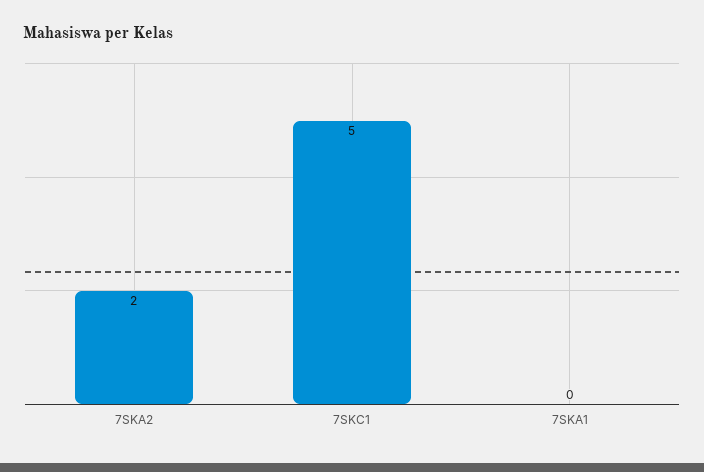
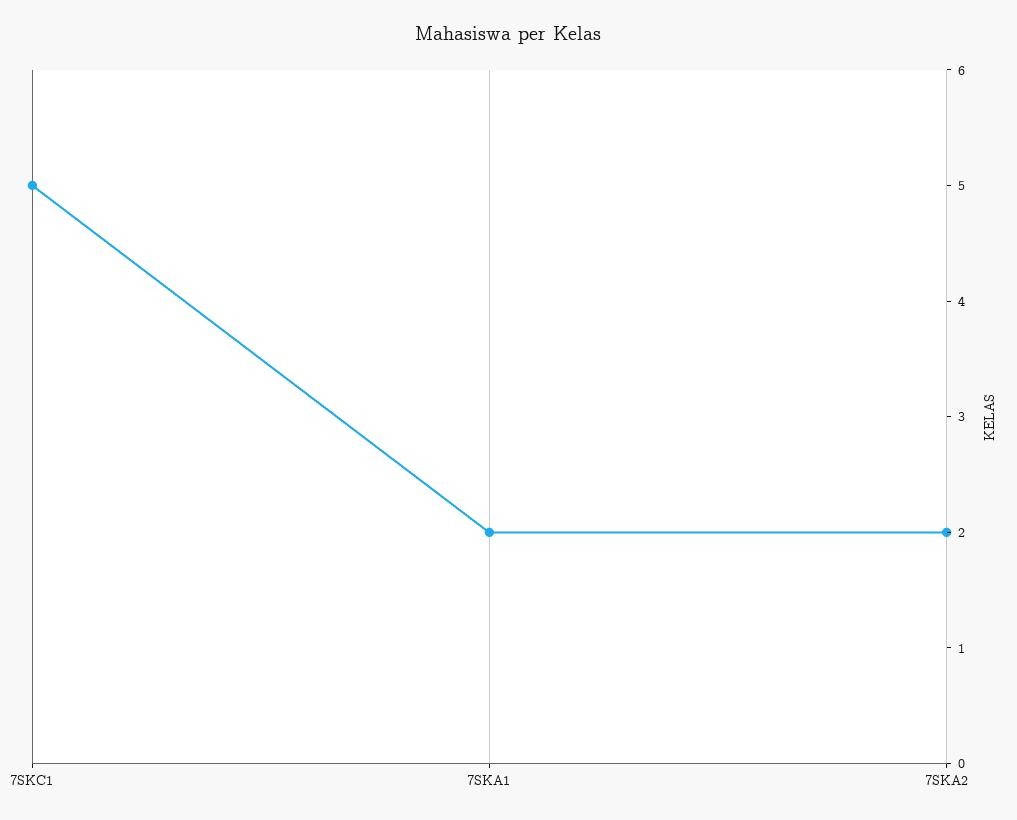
7SKA1: 0 -> 2

